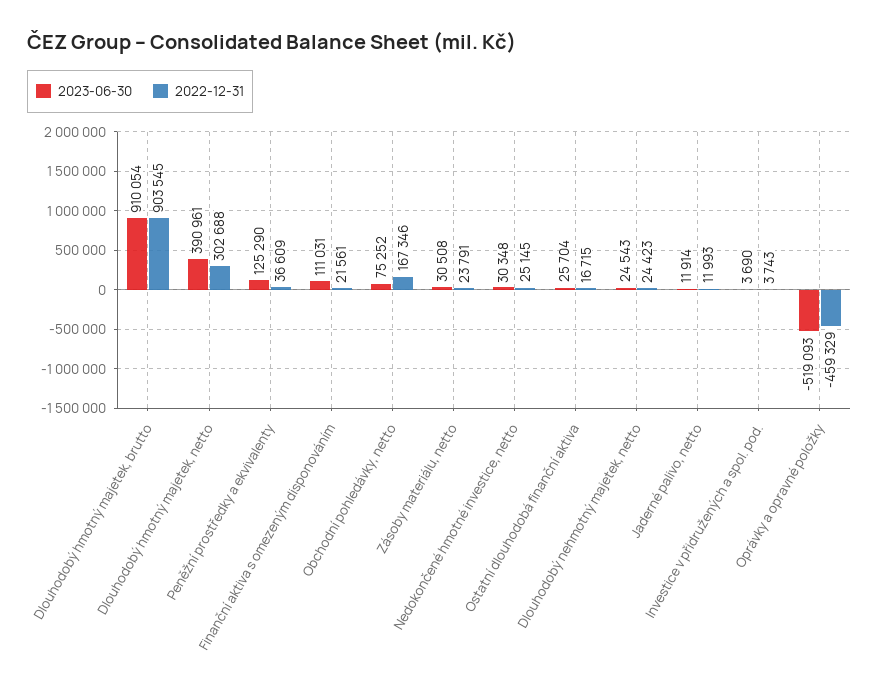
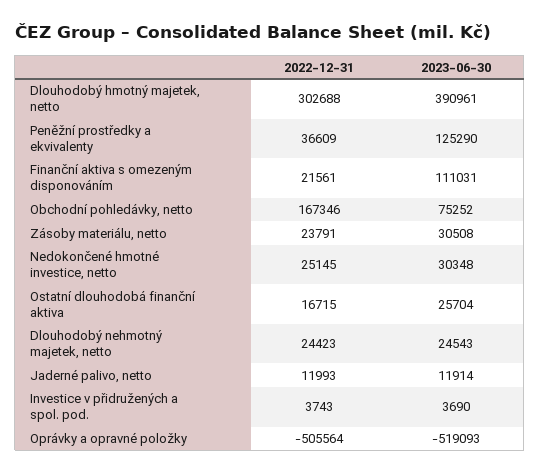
2023-06-30, Dlouhodobý hmotný majetek, brutto: 910054 -> none
2022-12-31, Dlouhodobý hmotný majetek, brutto: 903545 -> none
2022-12-31, Oprávky a opravné položky: -459329 -> -505564

